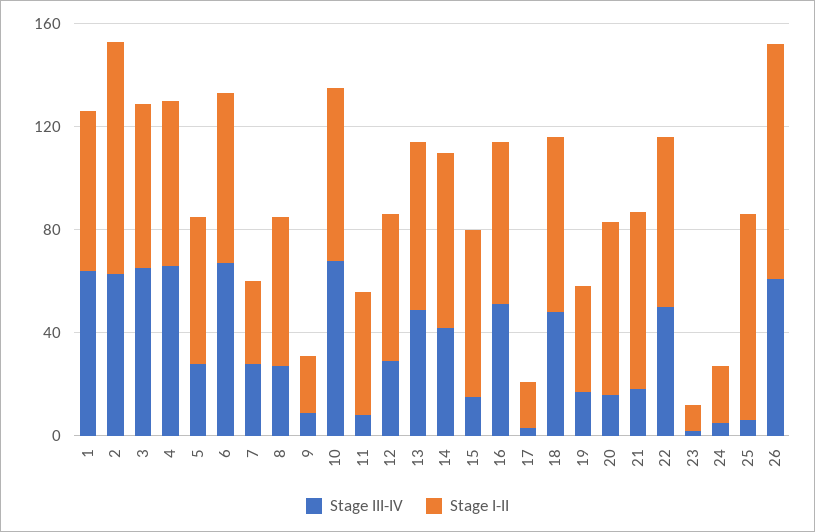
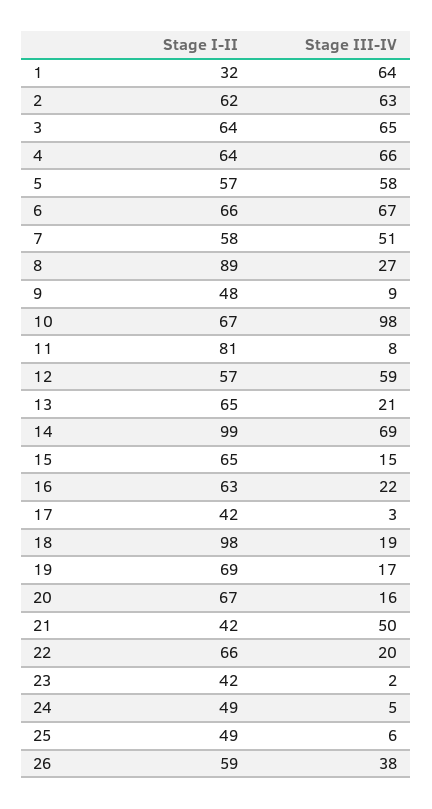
Stage I-II, 1: 60 -> 32
Stage I-II, 2: 90 -> 62
Stage III-IV, 5: 30 -> 58
Stage III-IV, 7: 30 -> 51
Stage I-II, 7: 30 -> 58
Stage I-II, 8: 60 -> 89
Stage I-II, 9: 20 -> 48
Stage III-IV, 10: 70 -> 98
Stage I-II, 11: 50 -> 81
Stage III-IV, 12: 30 -> 59
Stage III-IV, 13: 50 -> 21
Stage III-IV, 14: 40 -> 69
Stage I-II, 14: 70 -> 99
Stage III-IV, 16: 50 -> 22
Stage I-II, 17: 20 -> 42
Stage III-IV, 18: 50 -> 19
Stage I-II, 18: 70 -> 98
Stage I-II, 19: 40 -> 69
Stage III-IV, 21: 20 -> 50
Stage I-II, 21: 70 -> 42
Stage III-IV, 22: 50 -> 20
Stage I-II, 23: 10 -> 42
Stage I-II, 24: 20 -> 49
Stage I-II, 25: 80 -> 49
Stage III-IV, 26: 60 -> 38
Stage I-II, 26: 90 -> 59

